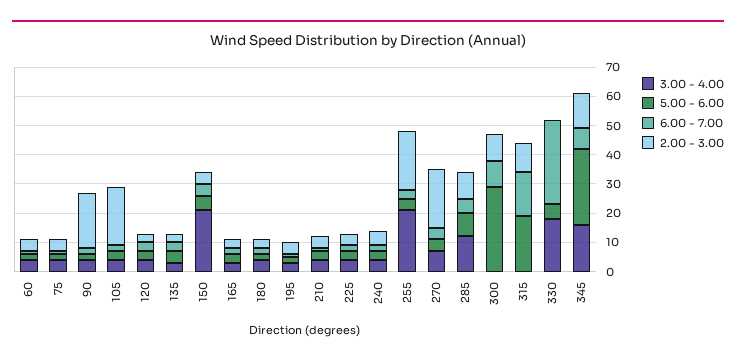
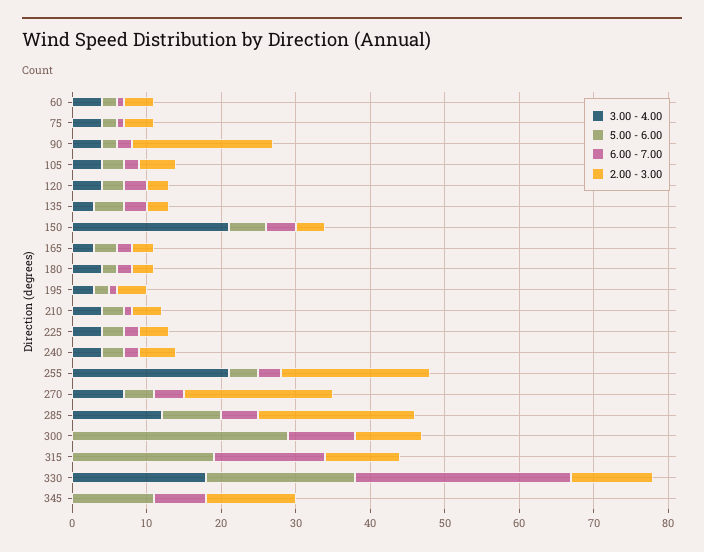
2.00 - 3.00, 105: 20 -> 5
2.00 - 3.00, 285: 10 -> 20
5.00 - 6.00, 330: 5 -> 20
2.00 - 3.00, 330: 0 -> 10
3.00 - 4.00, 345: 15 -> 0
5.00 - 6.00, 345: 25 -> 10

